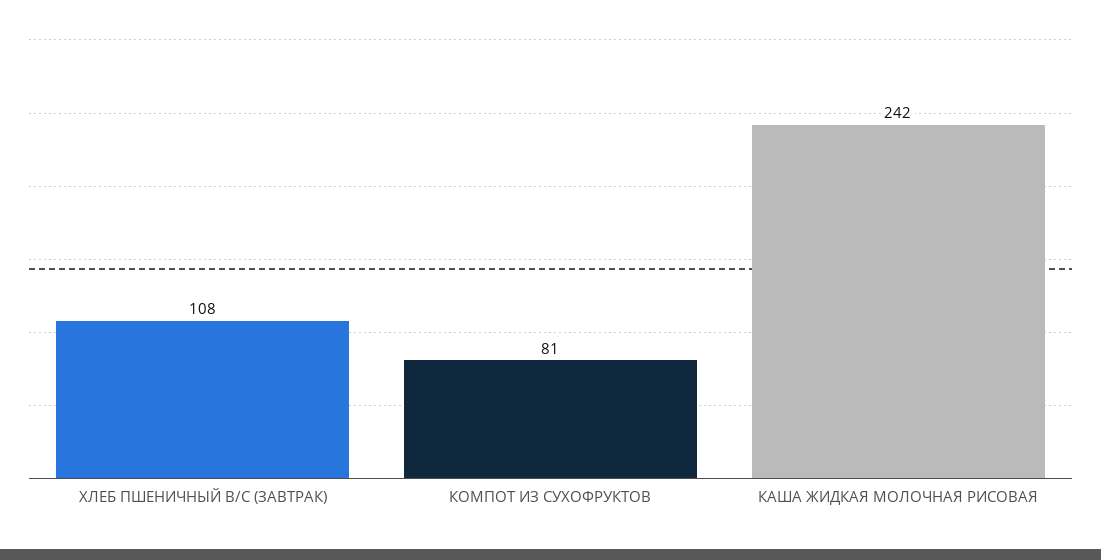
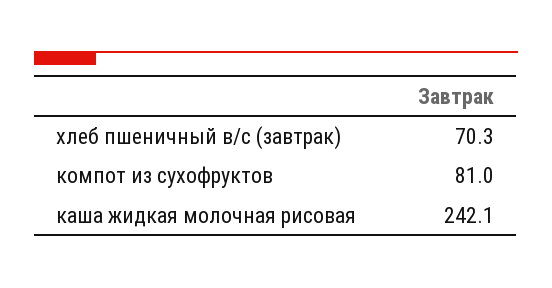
ХЛЕБ ПШЕНИЧНЫЙ В/С (ЗАВТРАК): 108 -> 70.3

